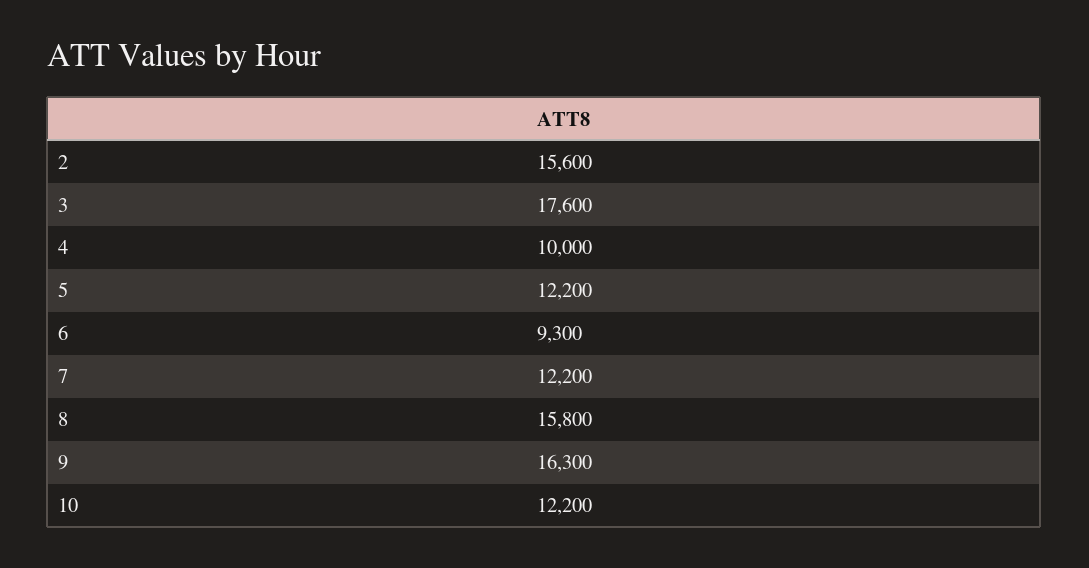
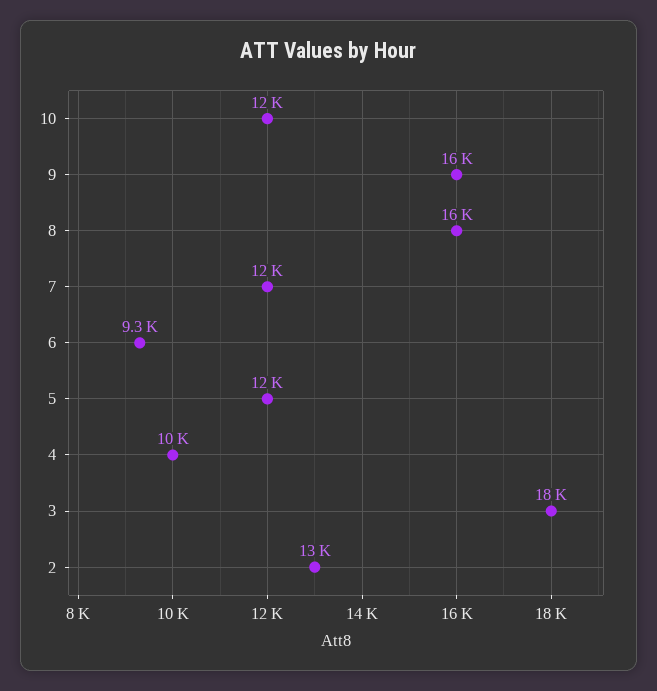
2: 15600 -> 13000

